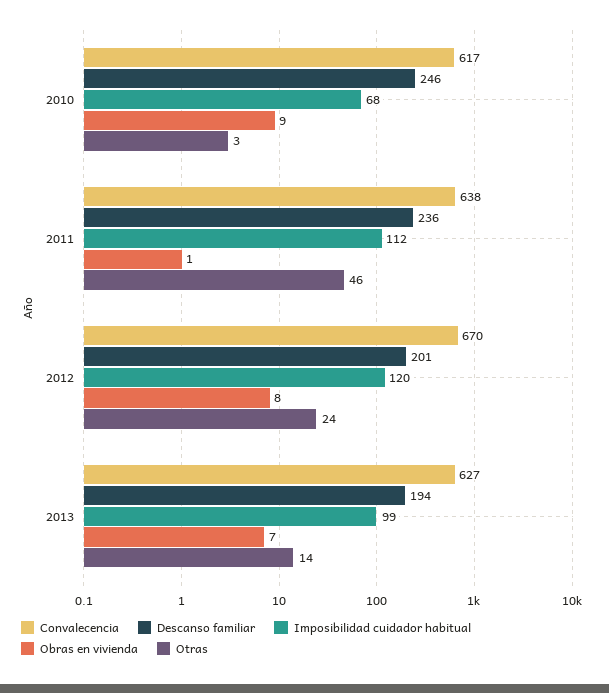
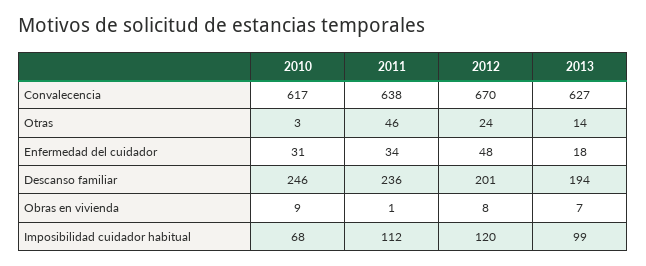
Enfermedad del cuidador, 2010: none -> 31
Enfermedad del cuidador, 2011: none -> 34
Enfermedad del cuidador, 2012: none -> 48
Enfermedad del cuidador, 2013: none -> 18

